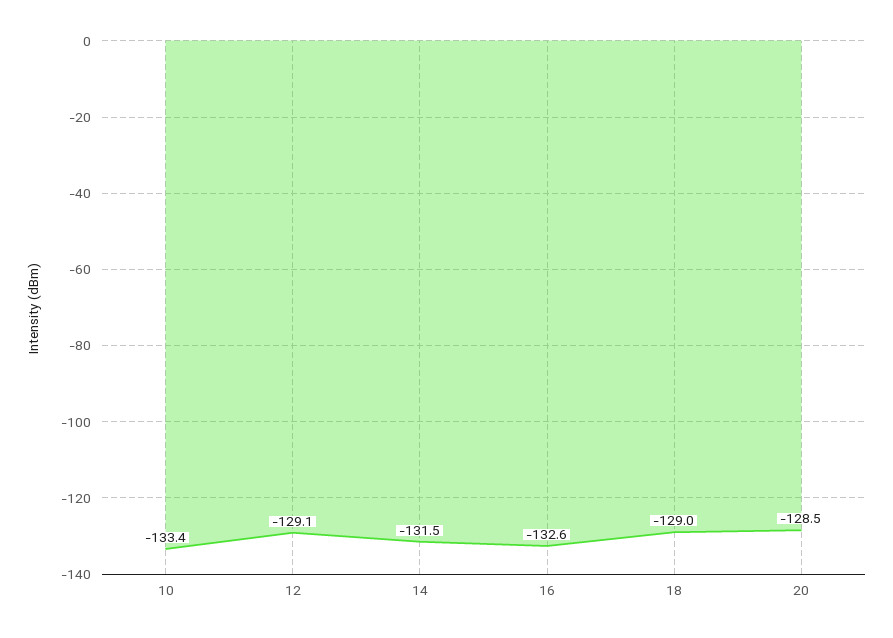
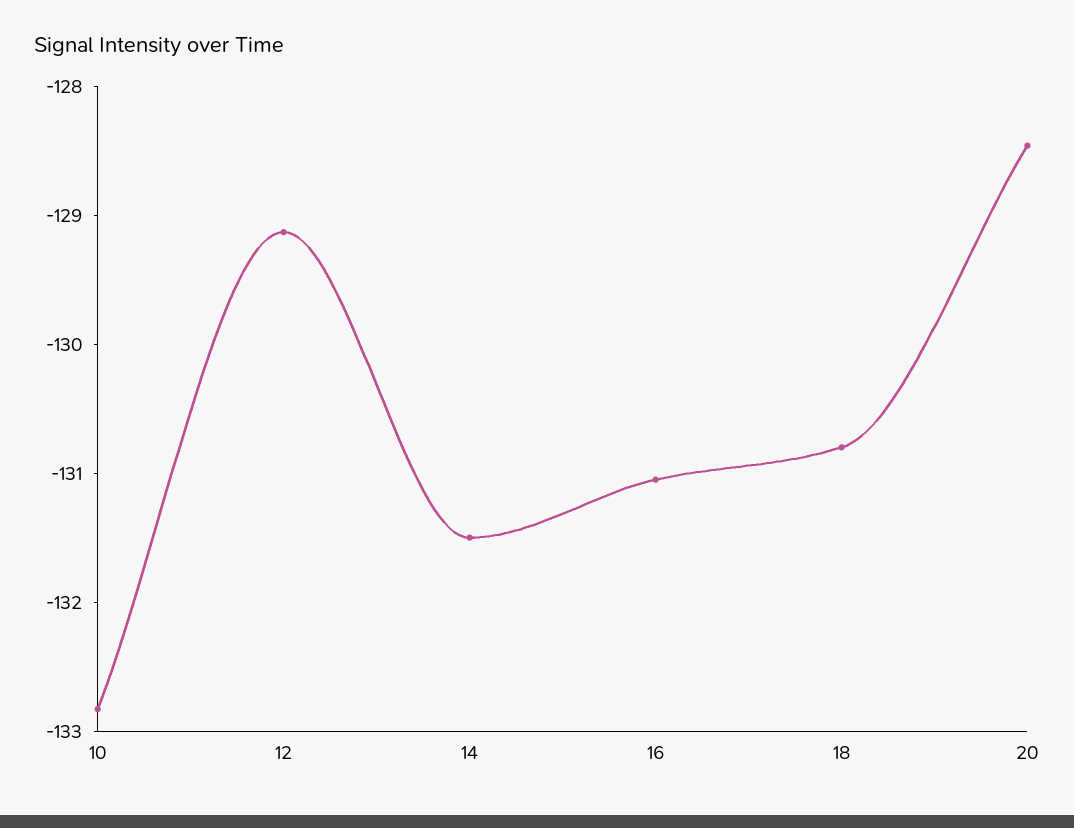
10: -133.4 -> -132.8
16: -132.6 -> -131
18: -129 -> -130.8

